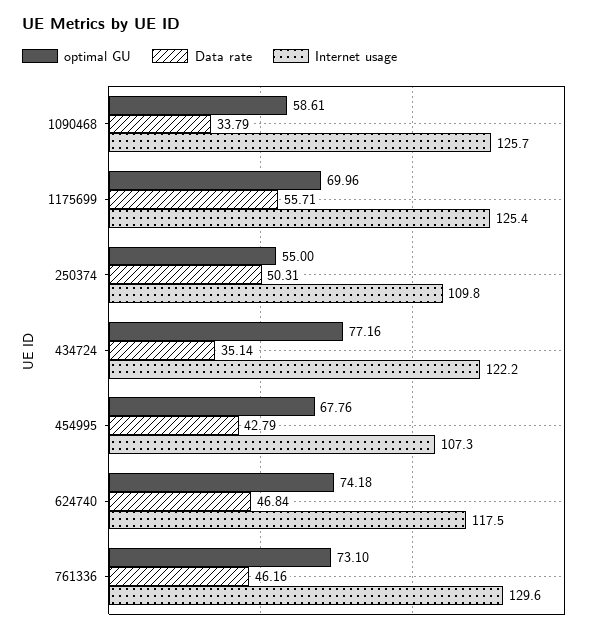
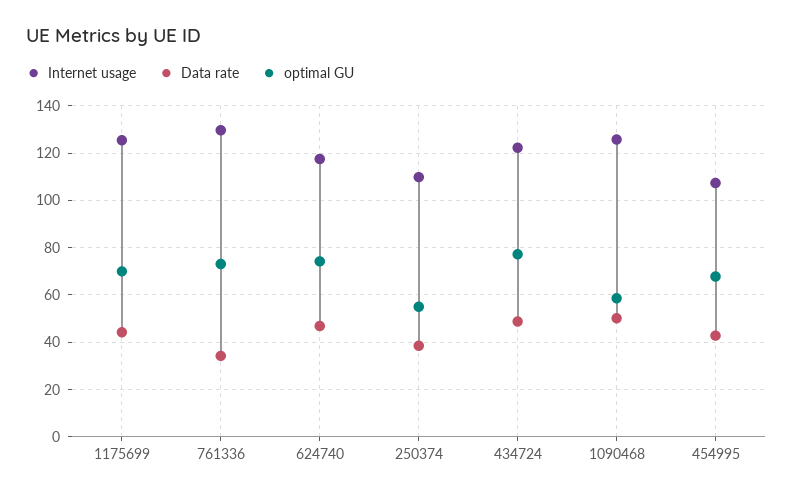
Data rate, 1090468: 33.79 -> 50
Data rate, 1175699: 55.71 -> 45
Data rate, 250374: 50.31 -> 40
Data rate, 434724: 35.14 -> 50
Data rate, 761336: 46.16 -> 35

